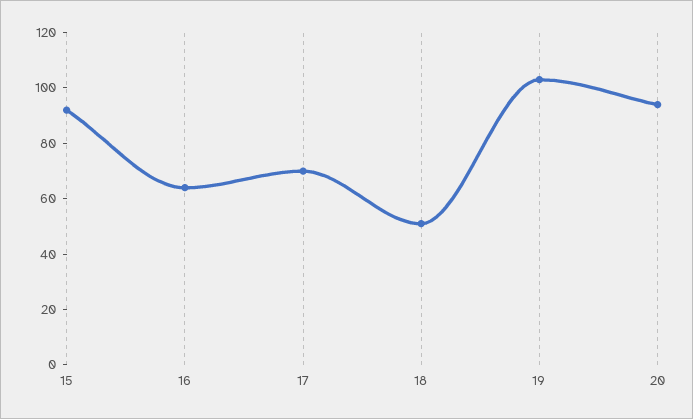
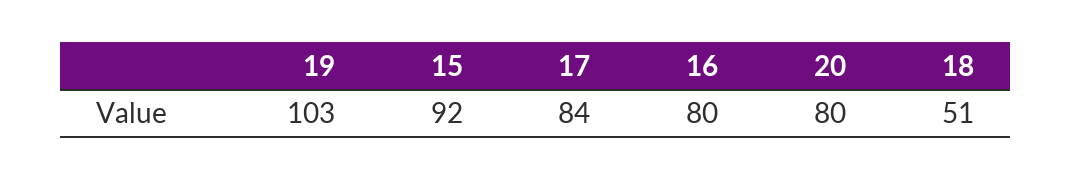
16: 65 -> 80
17: 70 -> 84
20: 95 -> 80

